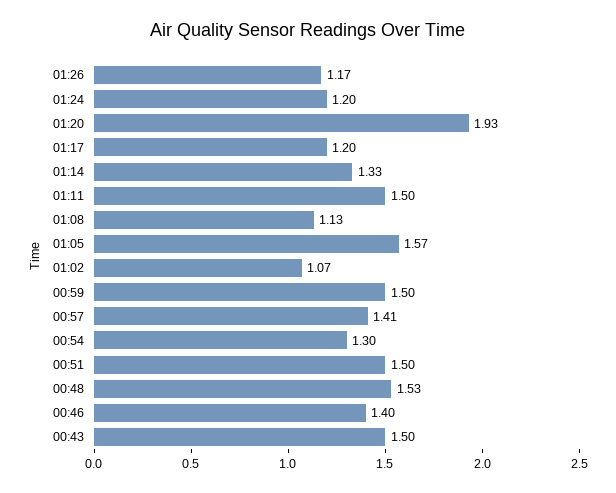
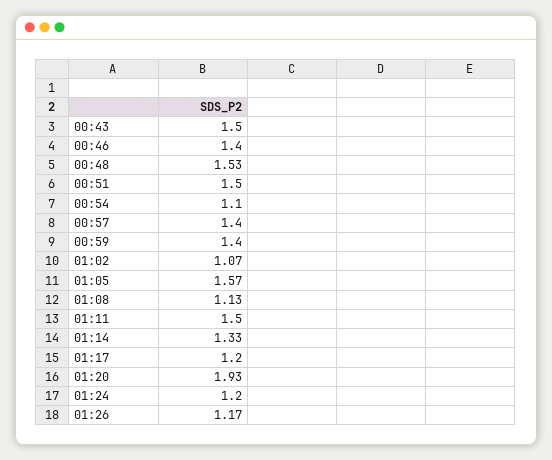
00:59: 1.5 -> 1.4
00:57: 1.41 -> 1.4
00:54: 1.3 -> 1.1

